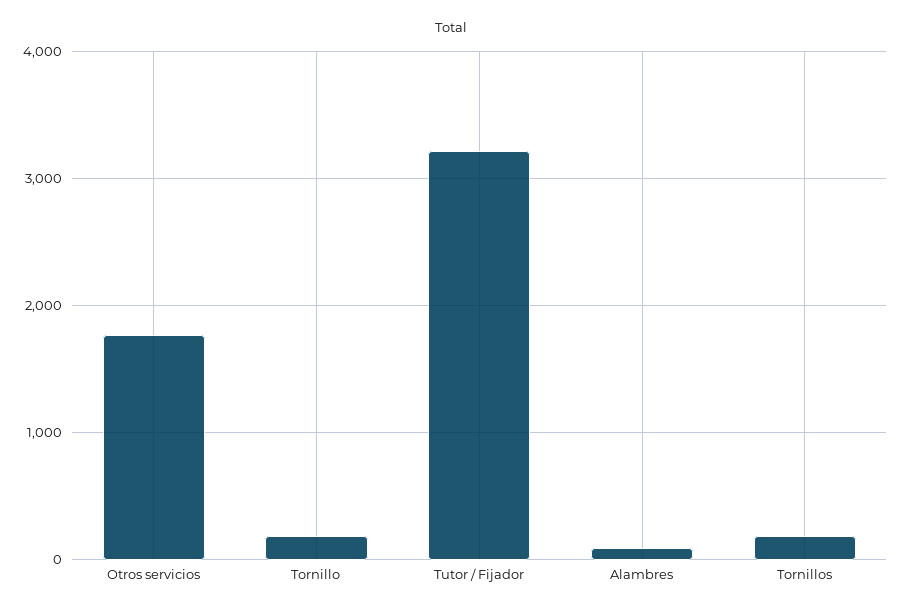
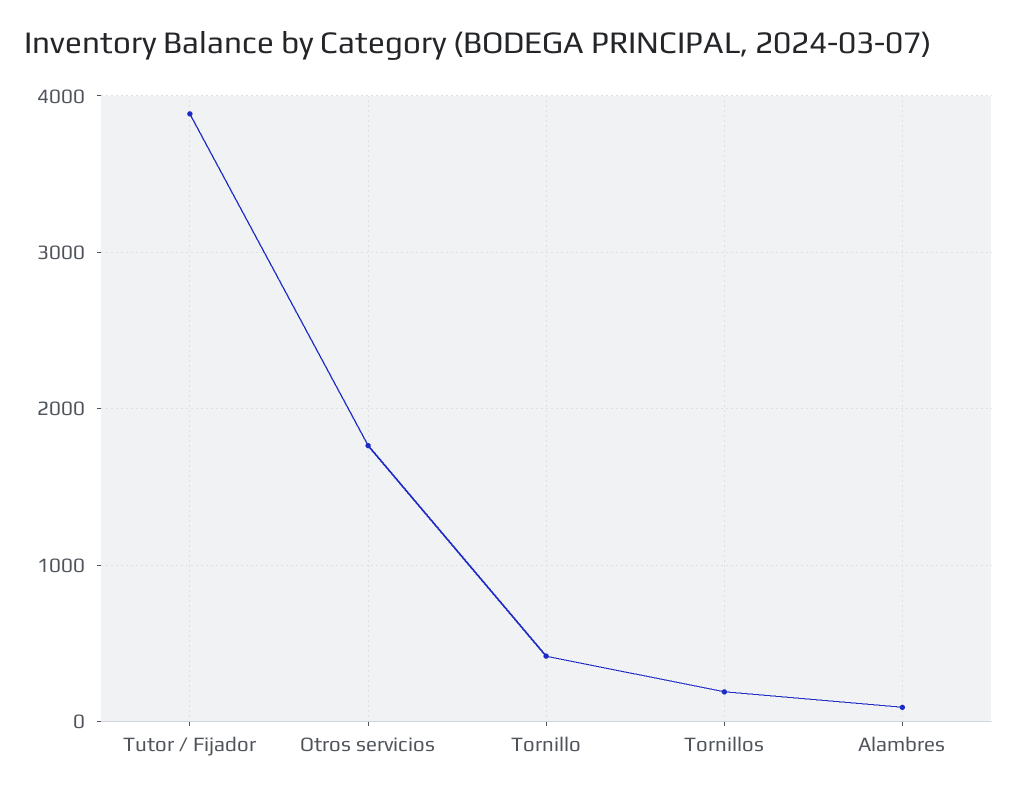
Tornillo: 200 -> 400
Tutor / Fijador: 3200 -> 3900

